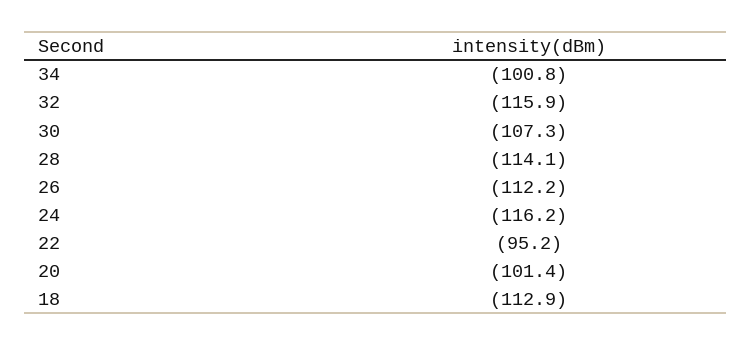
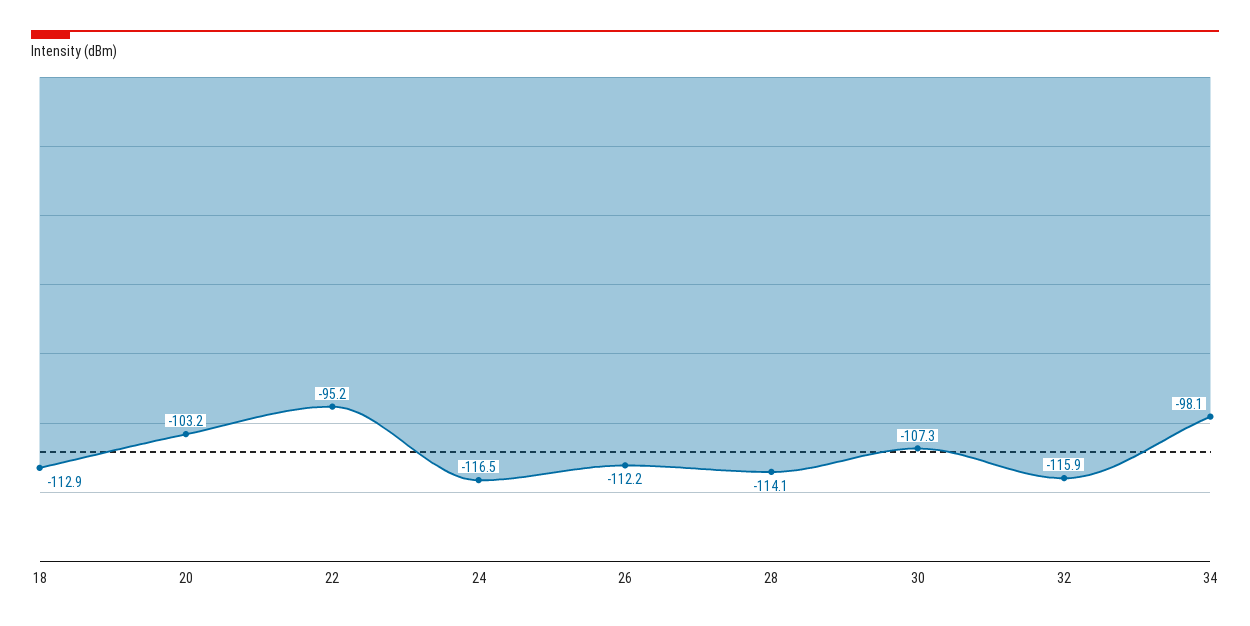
34: -100.8 -> -98.1
24: -116.2 -> -116.5
20: -101.4 -> -103.2

